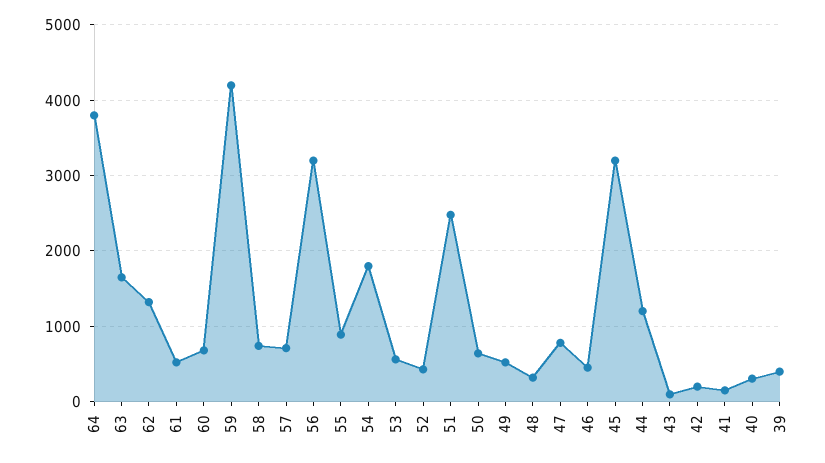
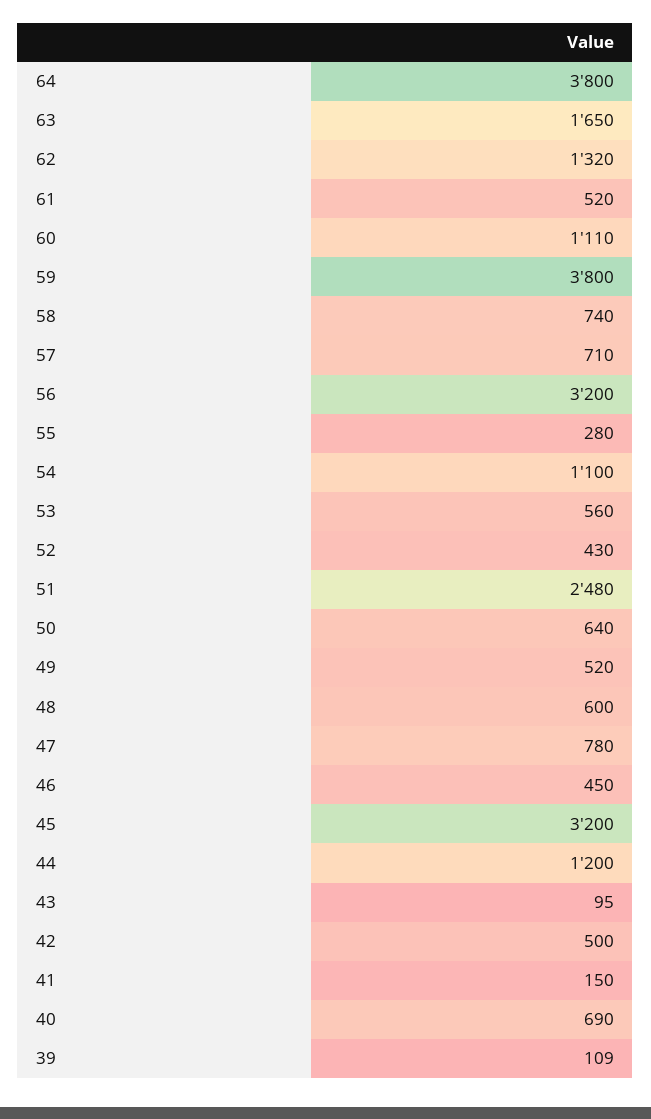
60: 700 -> 1110
59: 4200 -> 3800
55: 900 -> 280
54: 1800 -> 1100
48: 300 -> 600
42: 200 -> 500
40: 300 -> 690
39: 400 -> 109

